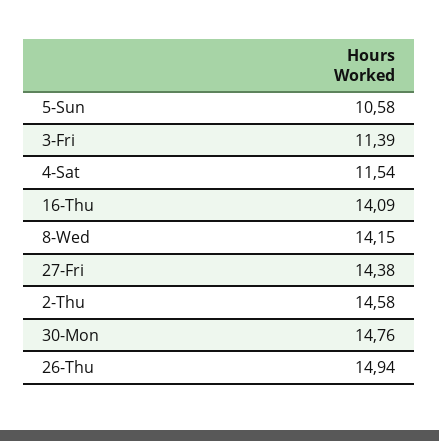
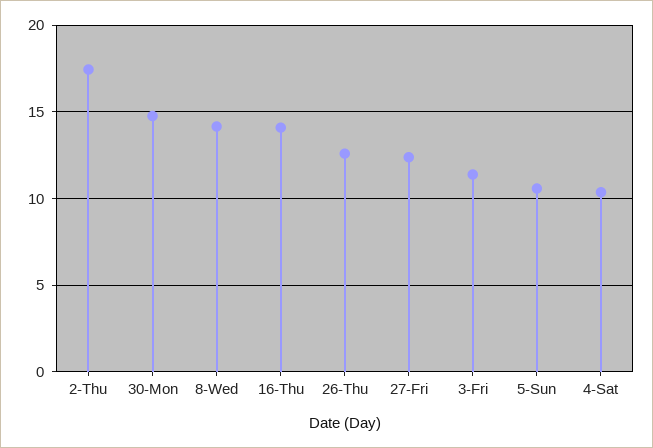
4-Sat: 11.54 -> 10.5
27-Fri: 14.38 -> 12.5
2-Thu: 14.58 -> 17.5
26-Thu: 14.94 -> 12.5

